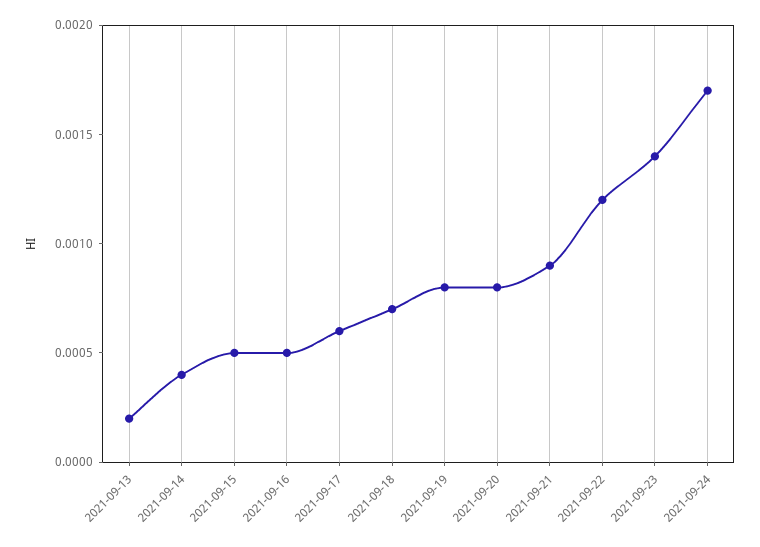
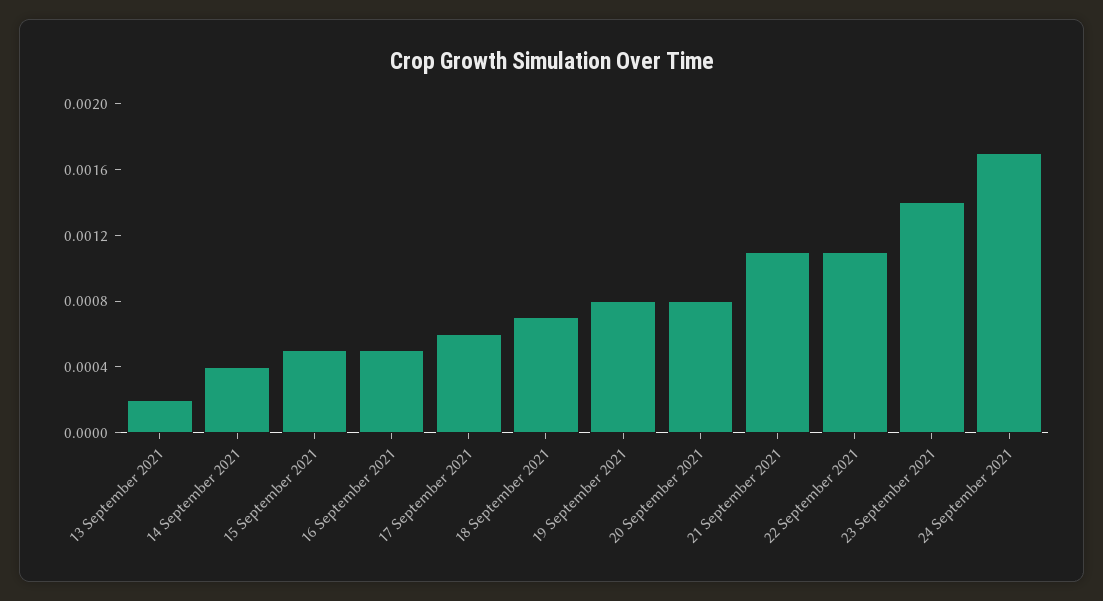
2021-09-21: 0.0009 -> 0.0011
2021-09-22: 0.0012 -> 0.0011

